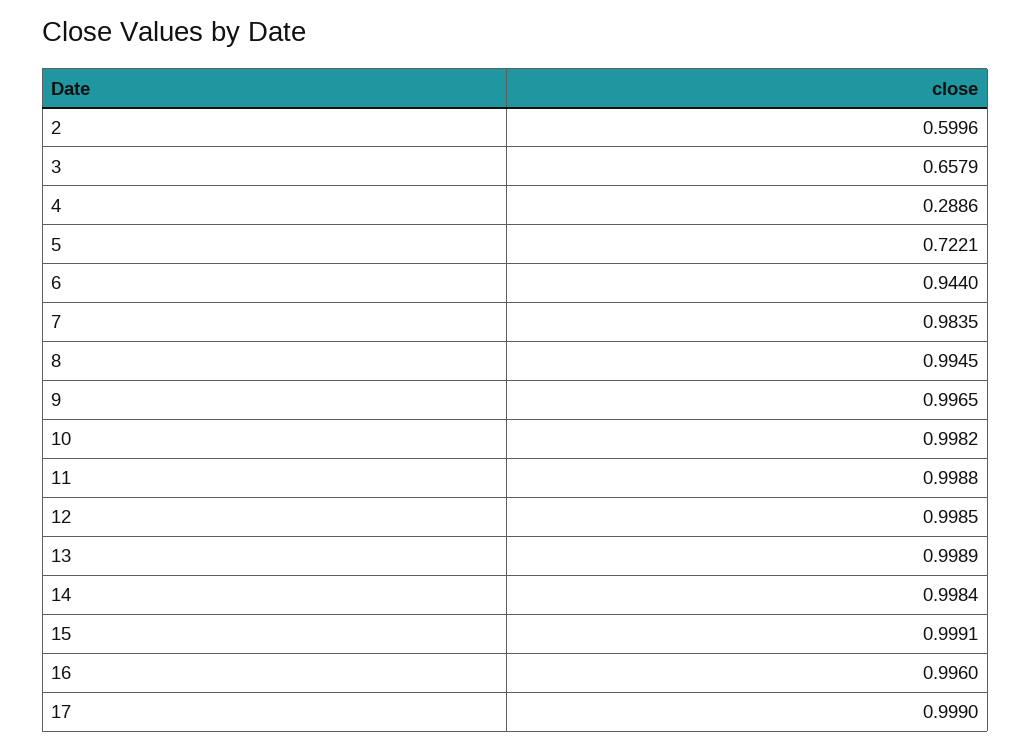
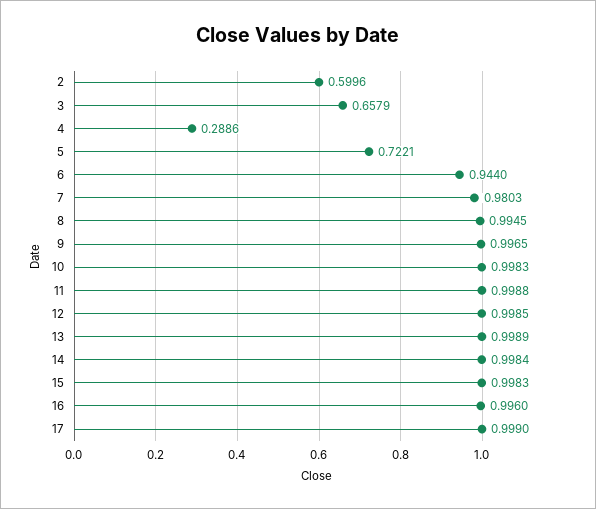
7: 0.9835 -> 0.9803
10: 0.9982 -> 0.9983
15: 0.9991 -> 0.9983

